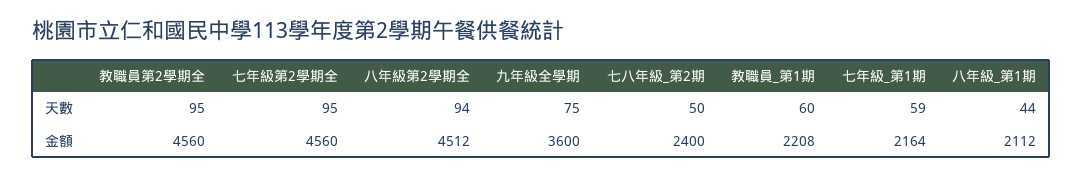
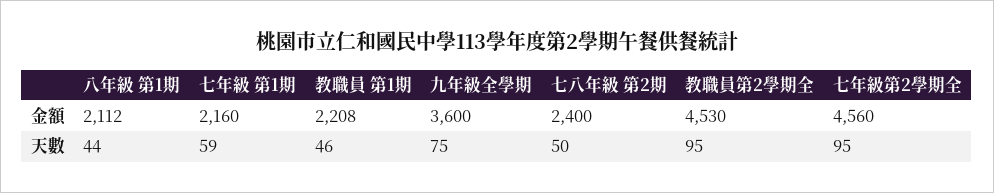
八年級第2學期全, 天數: 94 -> none
教職員_第1期, 天數: 60 -> 46
教職員第2學期全, 金額: 4560 -> 4530
八年級第2學期全, 金額: 4512 -> none
七年級_第1期, 金額: 2164 -> 2160

